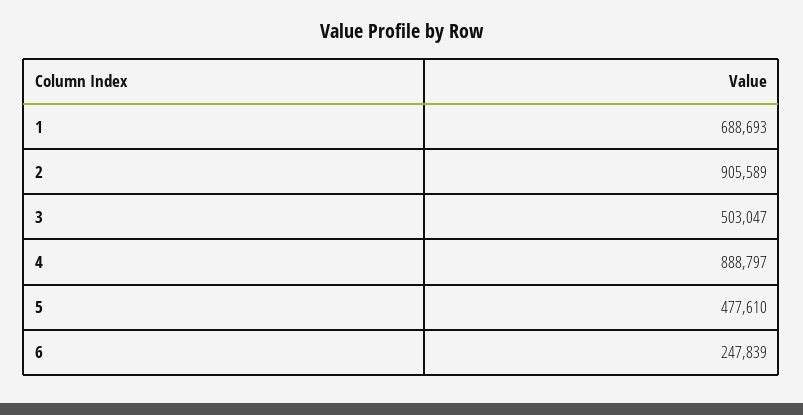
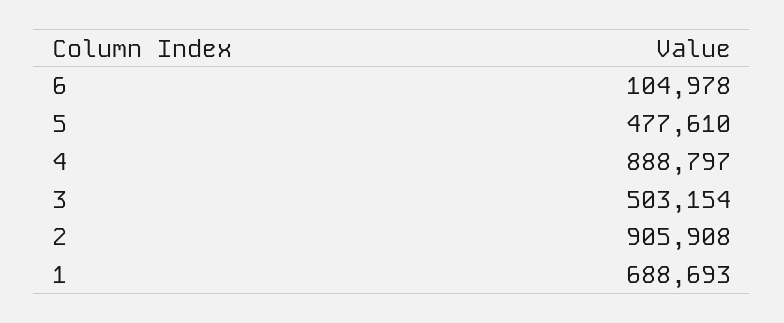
2: 905589 -> 905908
3: 503047 -> 503154
6: 247839 -> 104978

